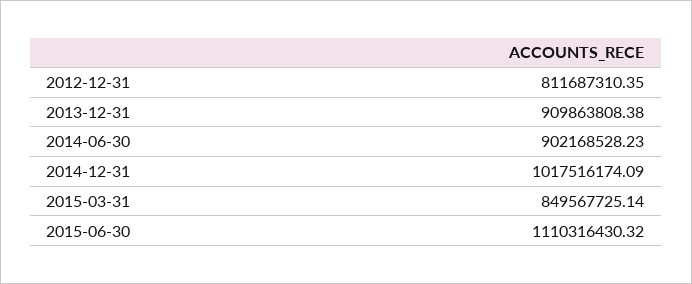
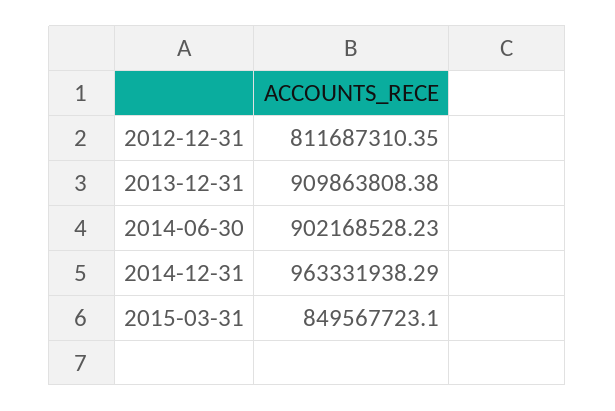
2014-12-31: 1017516174.09 -> 963331938.29
2015-03-31: 849567725.14 -> 849567723.1
2015-06-30: 1110316430.32 -> none

